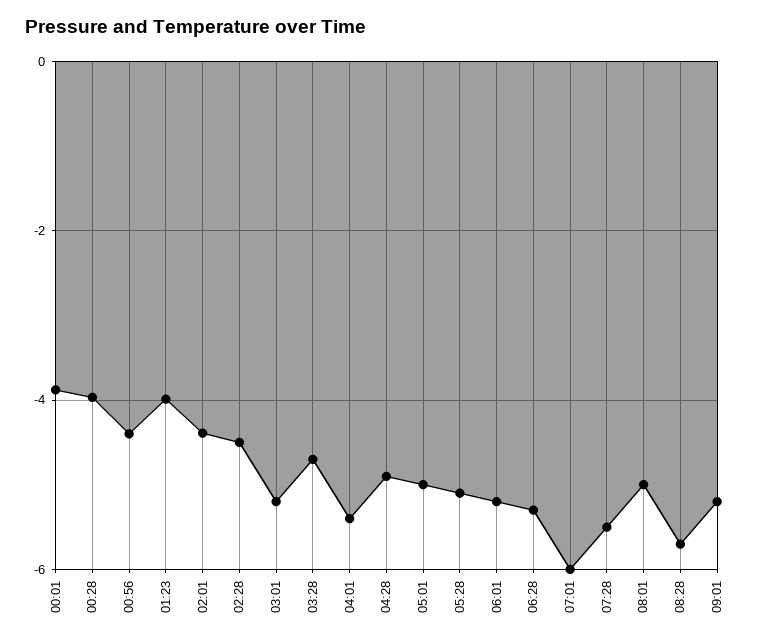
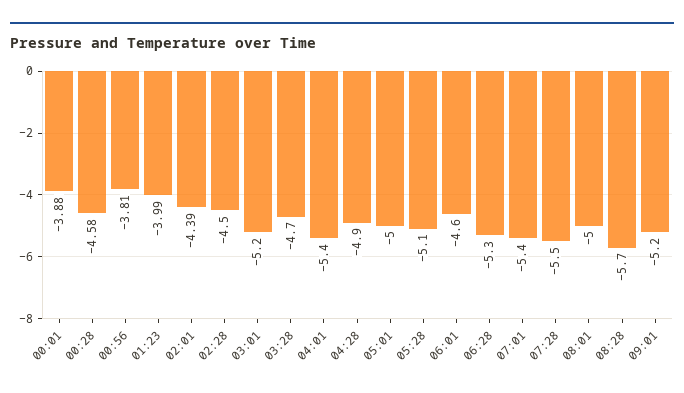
00:28: -4 -> -4.58
00:56: -4.4 -> -3.81
06:01: -5.2 -> -4.6
07:01: -6 -> -5.4

